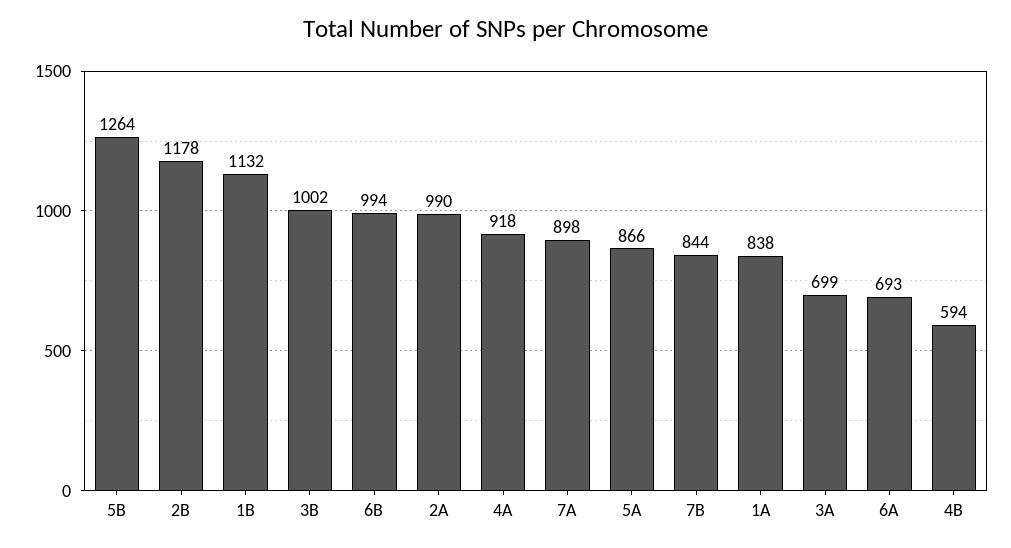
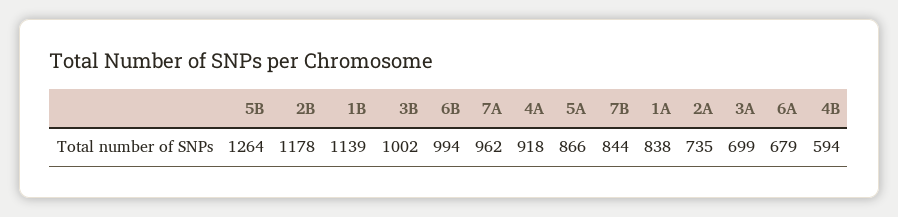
1B: 1132 -> 1139
2A: 990 -> 735
7A: 898 -> 962
6A: 693 -> 679

